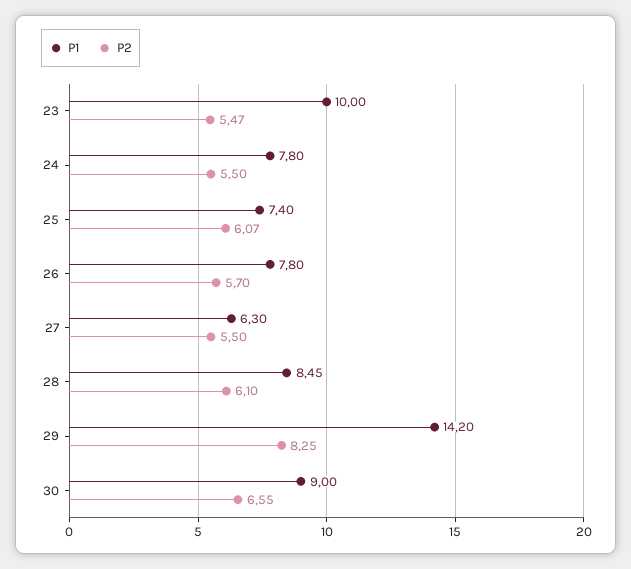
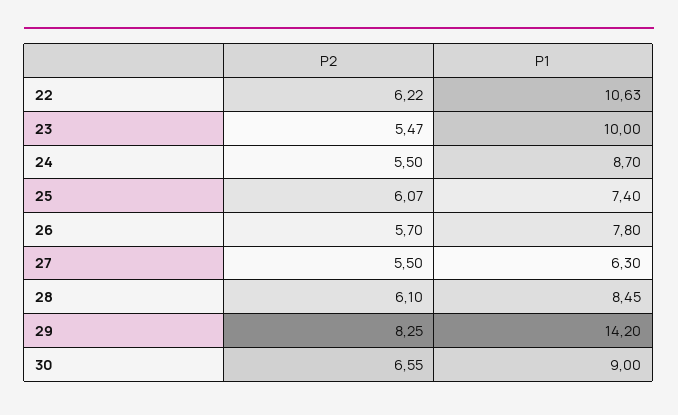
P1, 24: 7.8 -> 8.7
P2, 22: none -> 6.22
P1, 22: none -> 10.63

